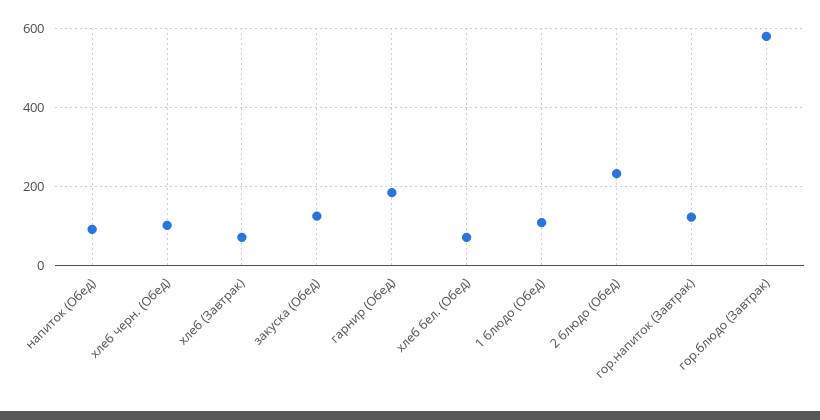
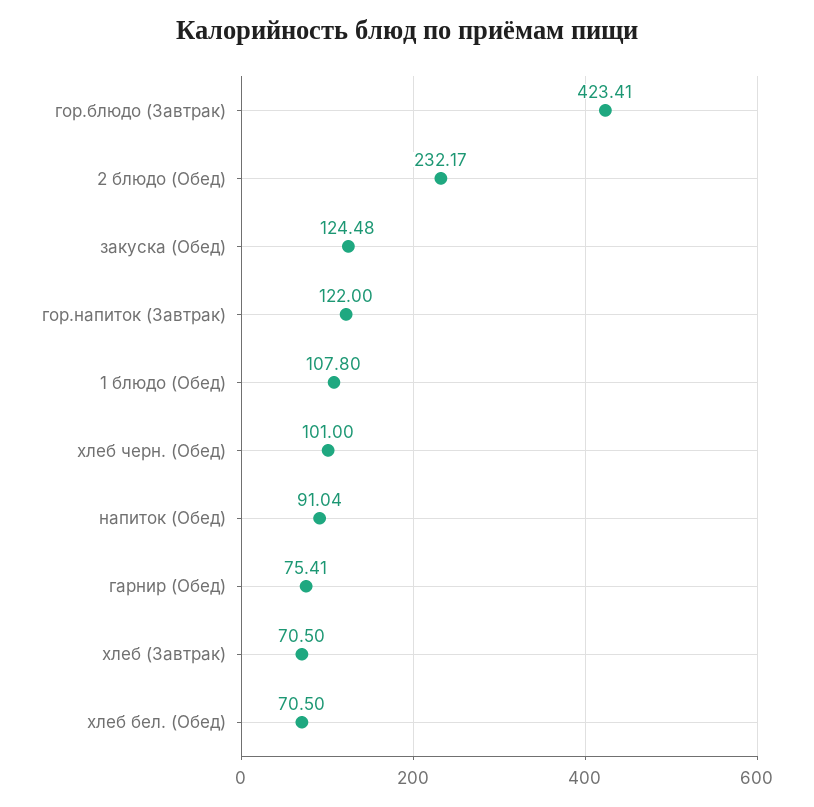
гарнир (Обед): 180 -> 75.41
гор.блюдо (Завтрак): 580 -> 423.41

